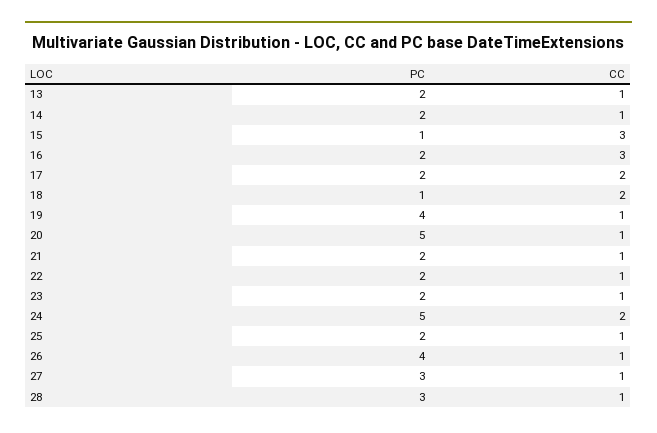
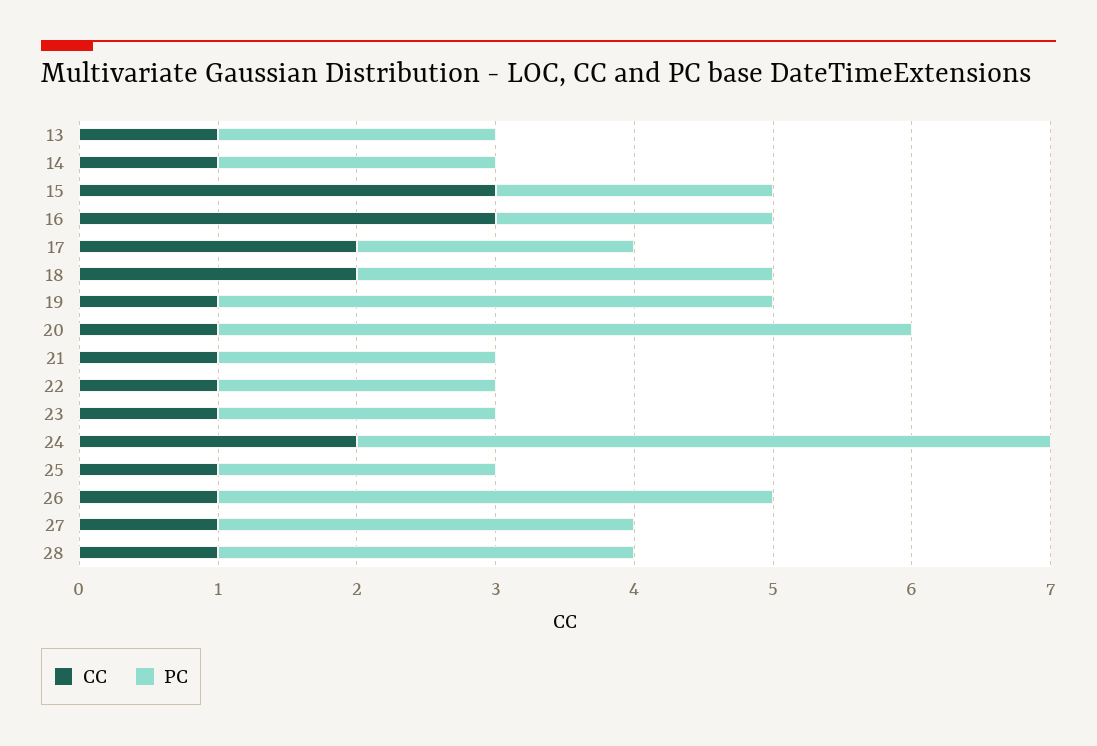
PC, 15: 1 -> 2
PC, 18: 1 -> 3

